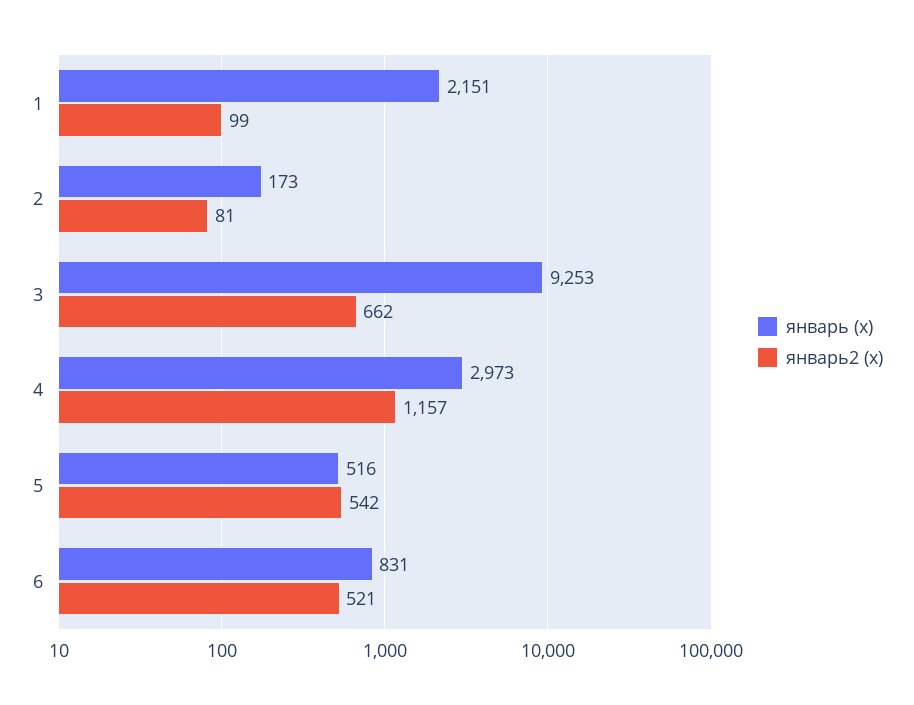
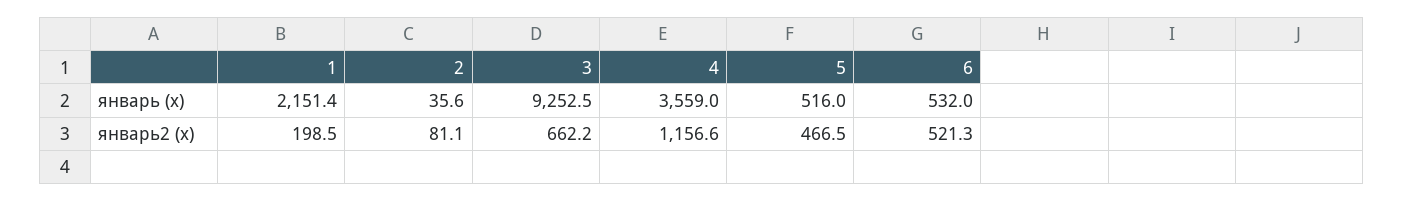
январь2 (x), 1: 99 -> 198.5
январь (x), 2: 173 -> 35.6
январь (x), 4: 2973 -> 3559
январь2 (x), 5: 542 -> 466.5
январь (x), 6: 831 -> 532

